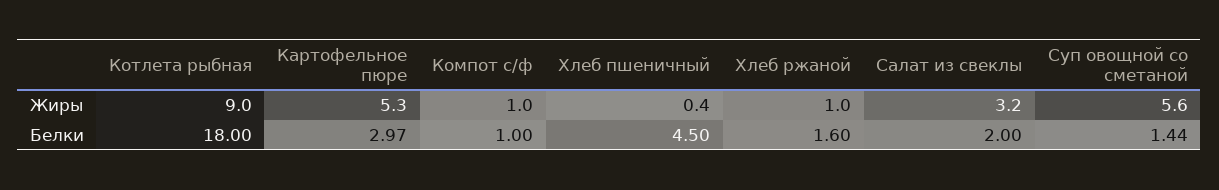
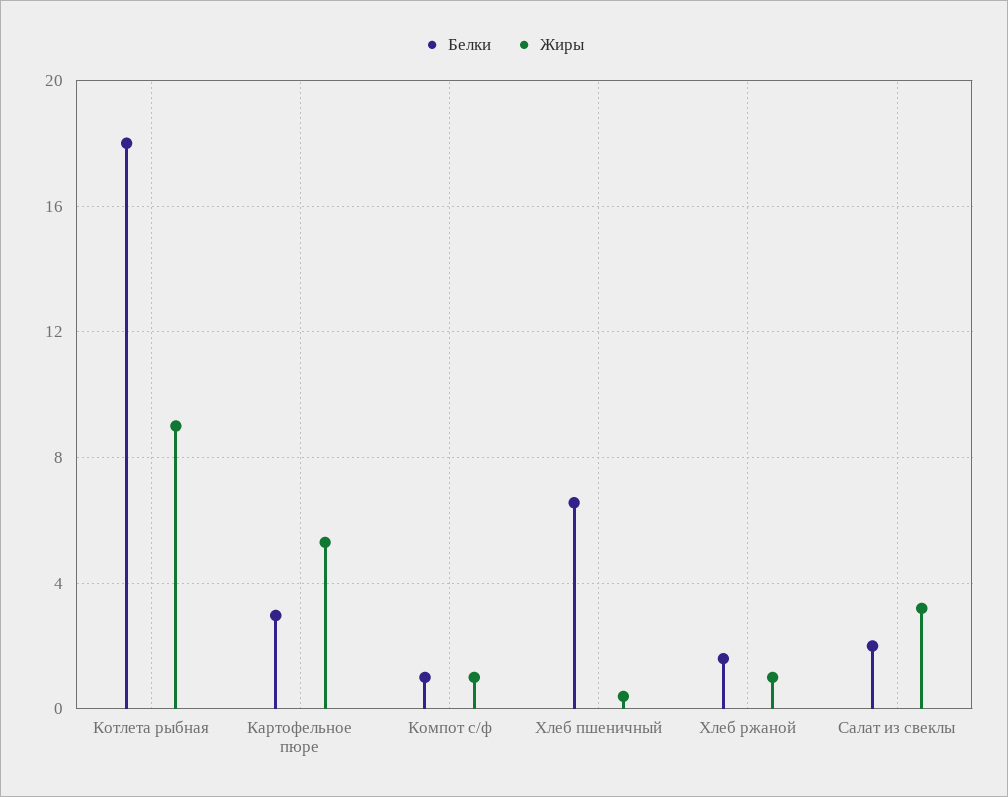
Жиры, Суп овощной со сметаной: 5.6 -> none
Белки, Хлеб пшеничный: 4.5 -> 6.5
Белки, Суп овощной со сметаной: 1.44 -> none

